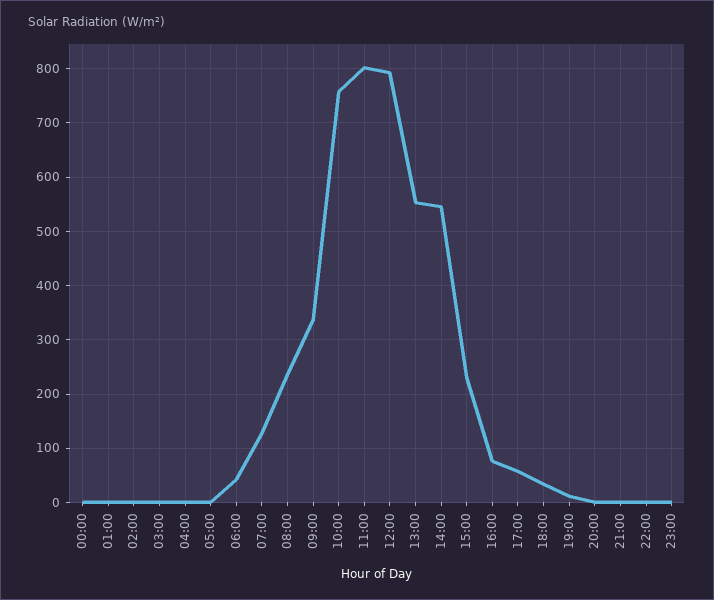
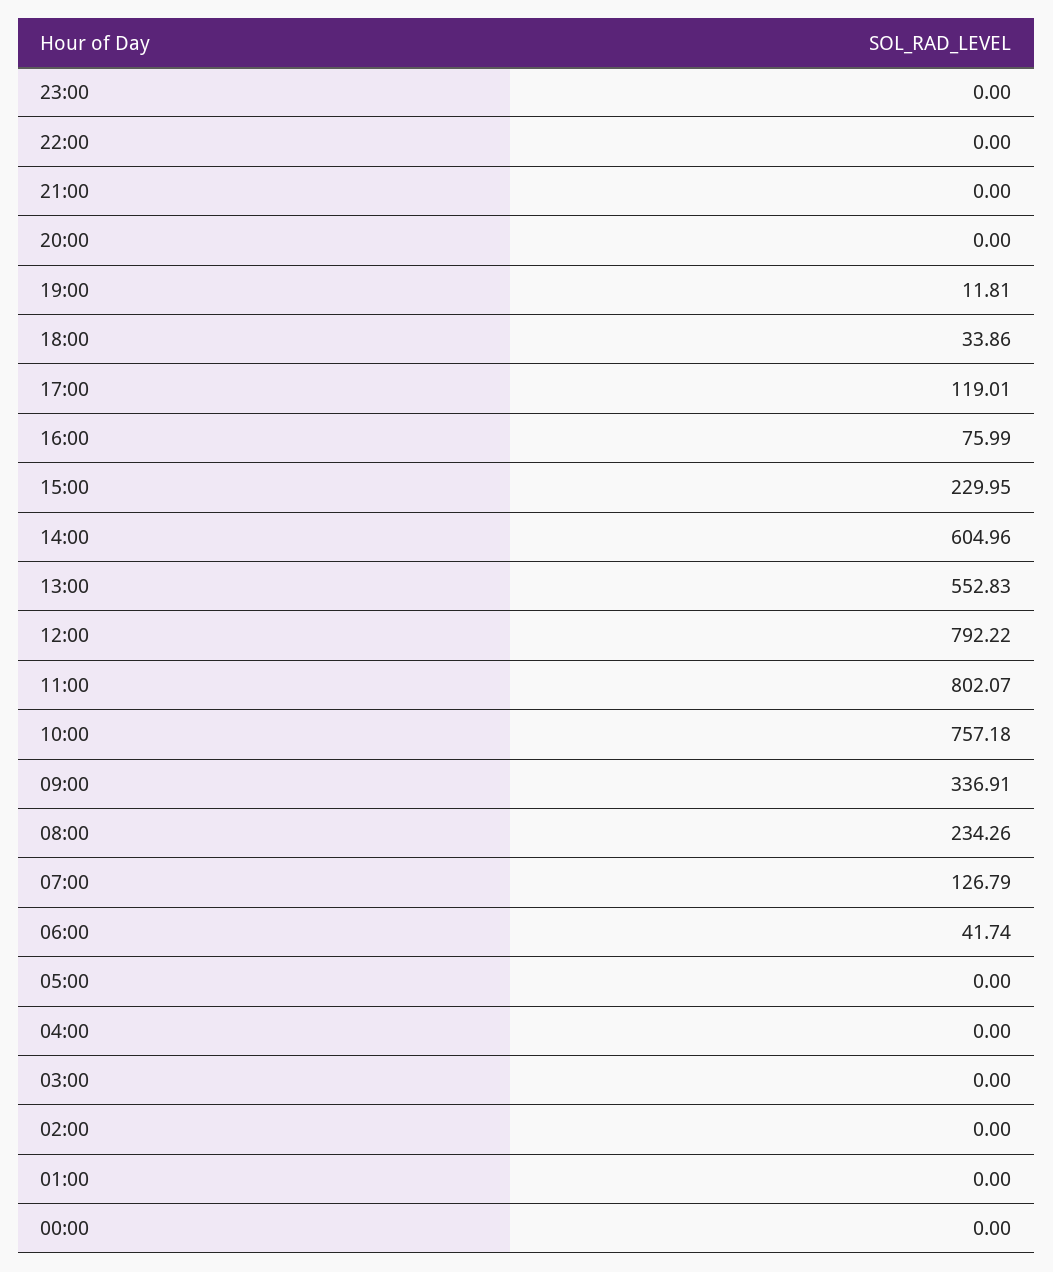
14:00: 540 -> 604.96
17:00: 60 -> 119.01

